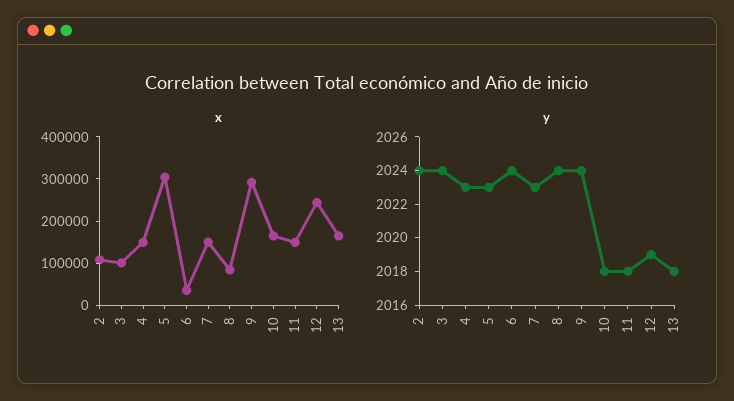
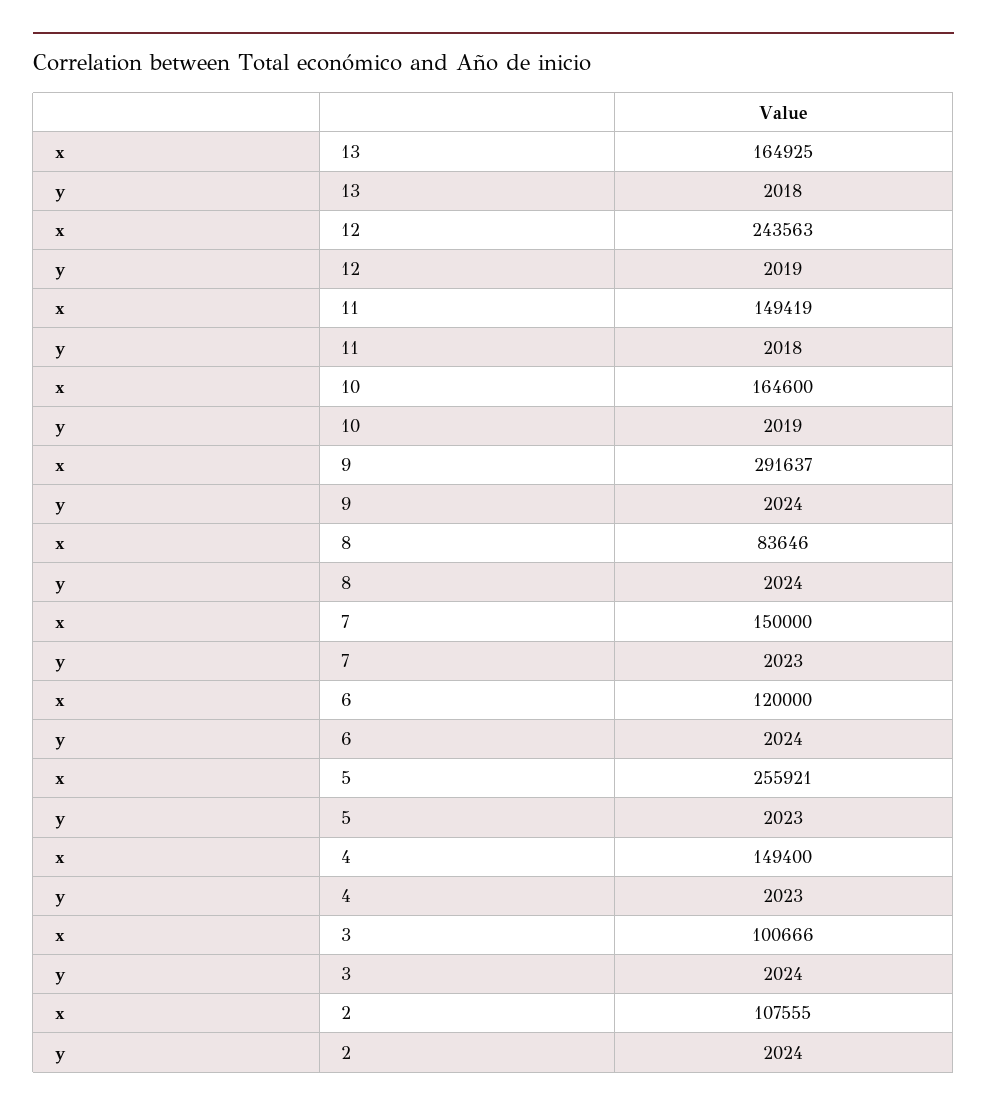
x, 5: 300000 -> 255921
x, 6: 40000 -> 120000
y, 10: 2018 -> 2019

